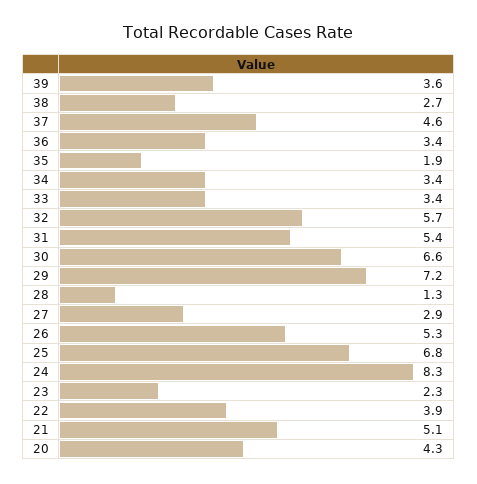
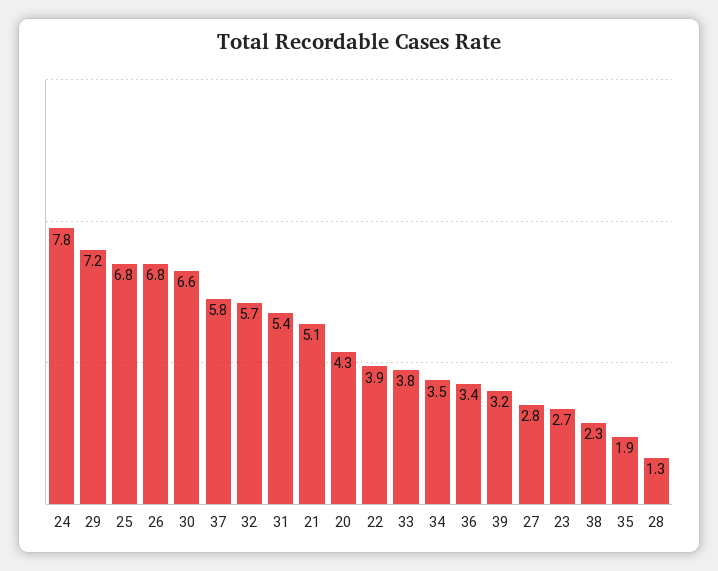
39: 3.6 -> 3.2
38: 2.7 -> 2.3
37: 4.6 -> 5.8
34: 3.4 -> 3.5
33: 3.4 -> 3.8
27: 2.9 -> 2.8
26: 5.3 -> 6.8
24: 8.3 -> 7.8
23: 2.3 -> 2.7

